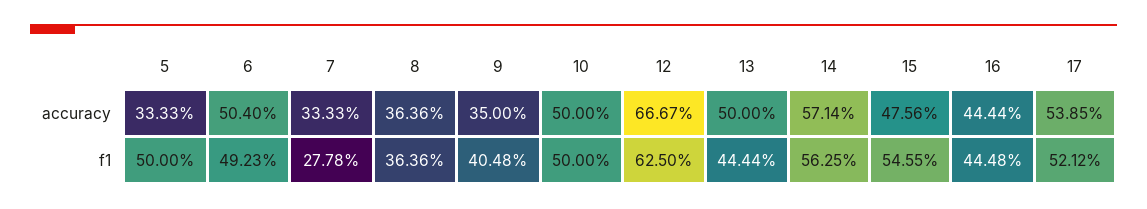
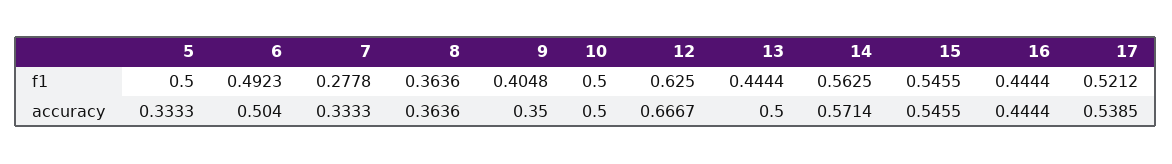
15, accuracy: 0.4756 -> 0.5455
16, f1: 0.4448 -> 0.4444

